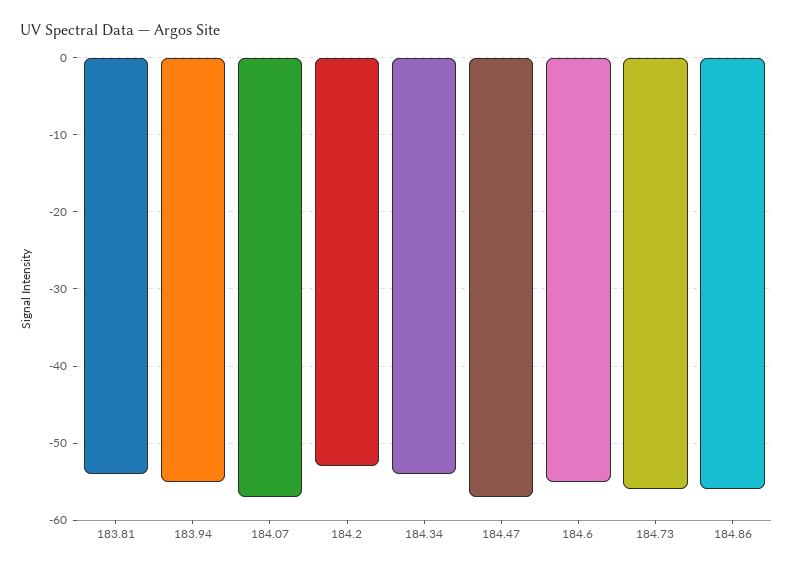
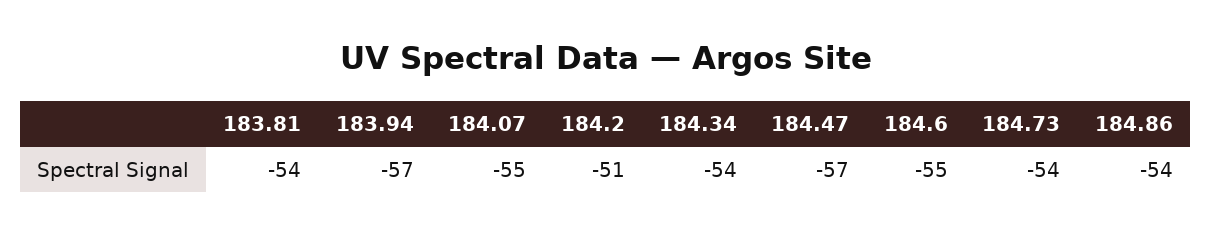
183.94: -55 -> -57
184.07: -57 -> -55
184.2: -53 -> -51
184.73: -56 -> -54
184.86: -56 -> -54

